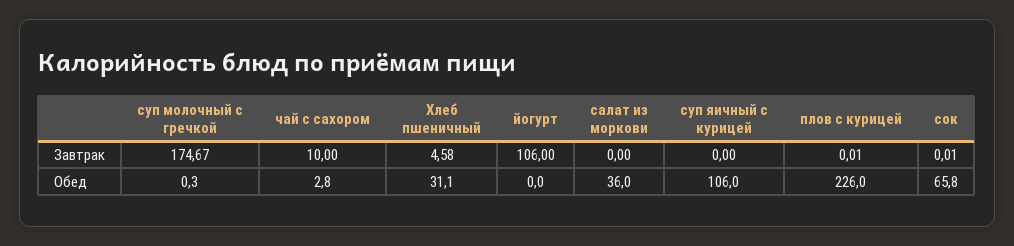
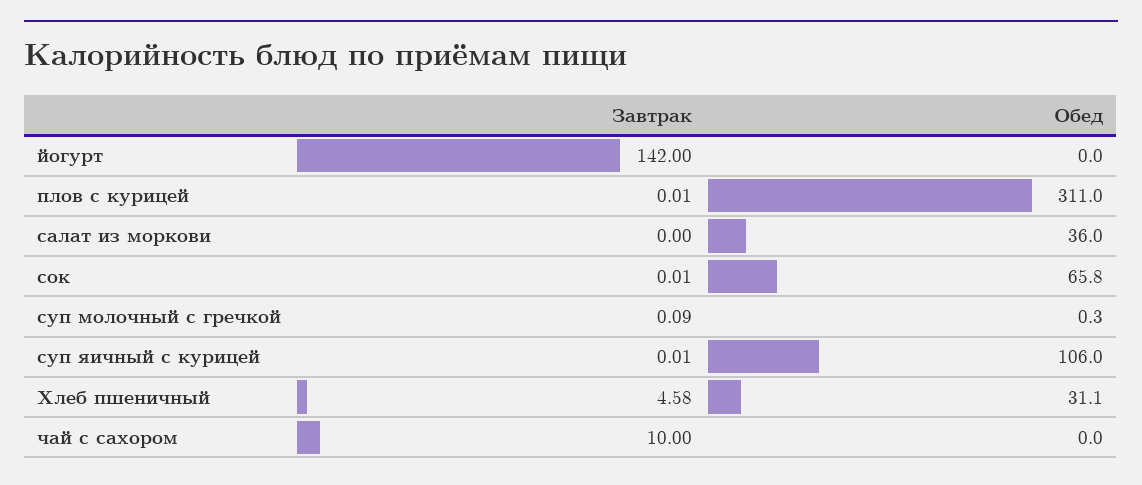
суп молочный с гречкой, Завтрак: 174.67 -> 0.09
йогурт, Завтрак: 106 -> 142
суп яичный с курицей, Завтрак: 0 -> 0.01
чай с сахором, Обед: 2.8 -> 0
плов с курицей, Обед: 226 -> 311

